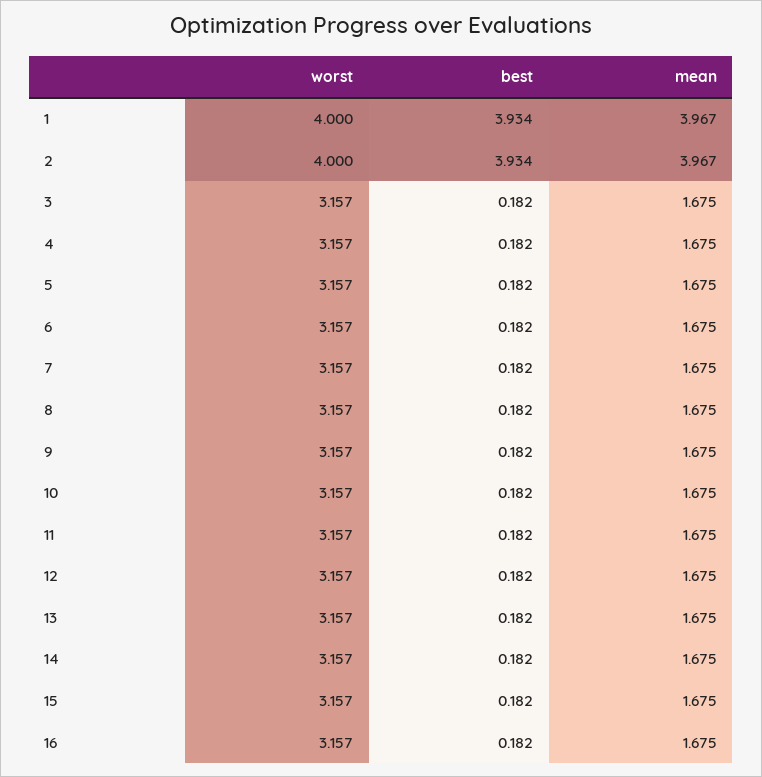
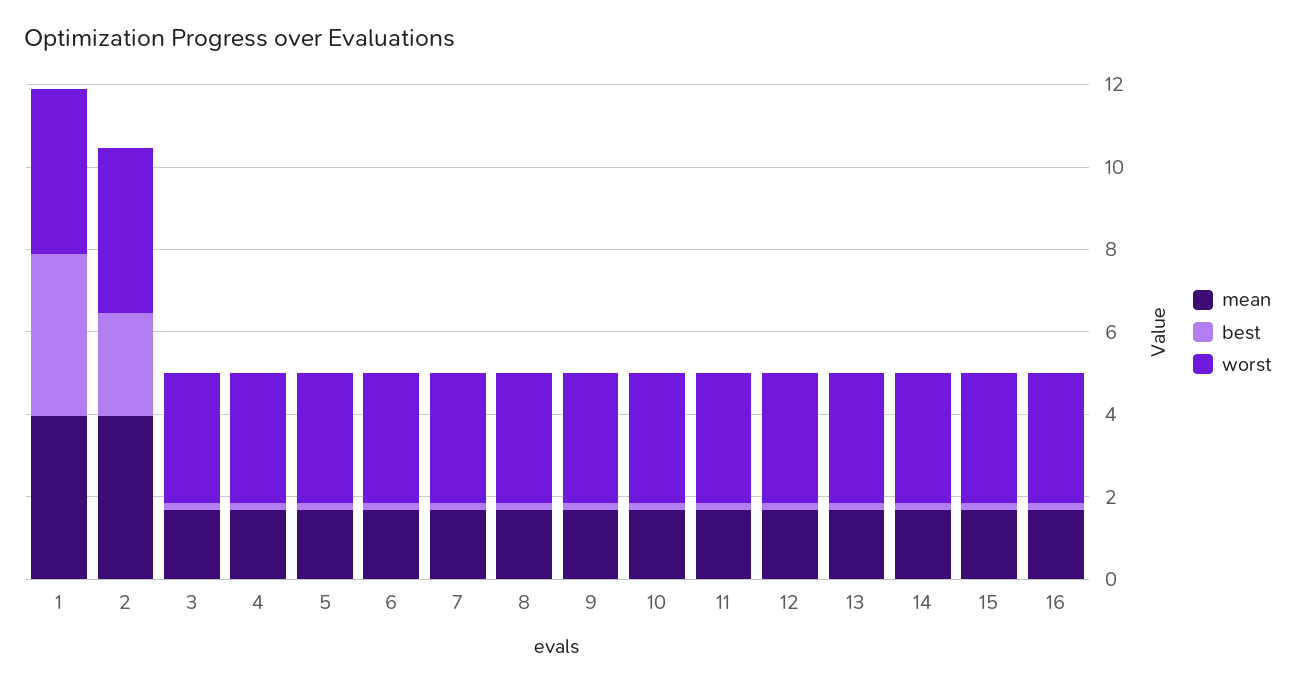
best, 2: 3.934 -> 2.5

